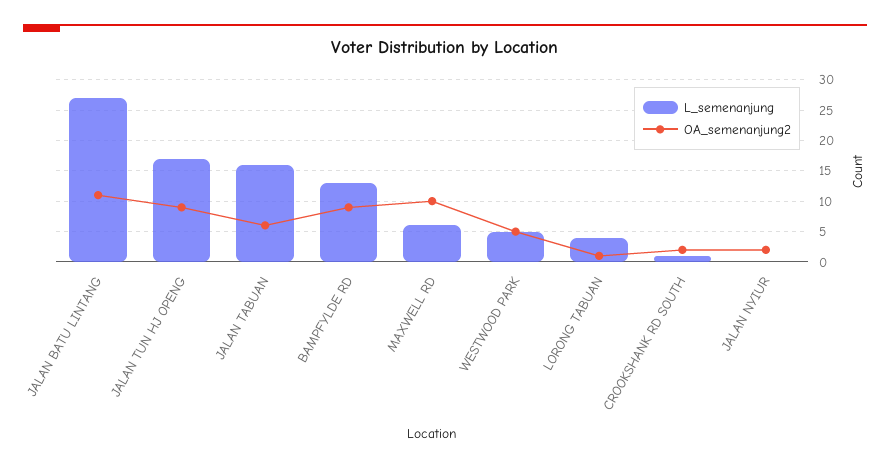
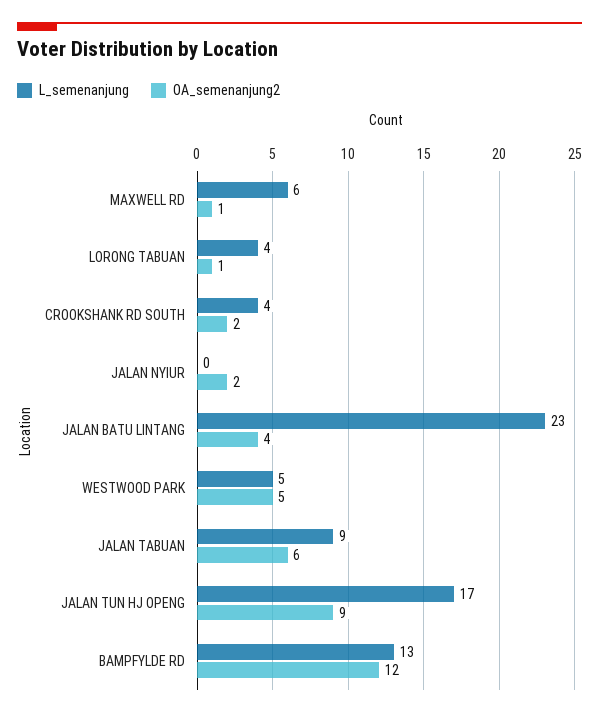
L_semenanjung, JALAN BATU LINTANG: 27 -> 23
OA_semenanjung2, JALAN BATU LINTANG: 11 -> 4
L_semenanjung, JALAN TABUAN: 16 -> 9
OA_semenanjung2, BAMPFYLDE RD: 9 -> 12
OA_semenanjung2, MAXWELL RD: 10 -> 1
L_semenanjung, CROOKSHANK RD SOUTH: 1 -> 4

